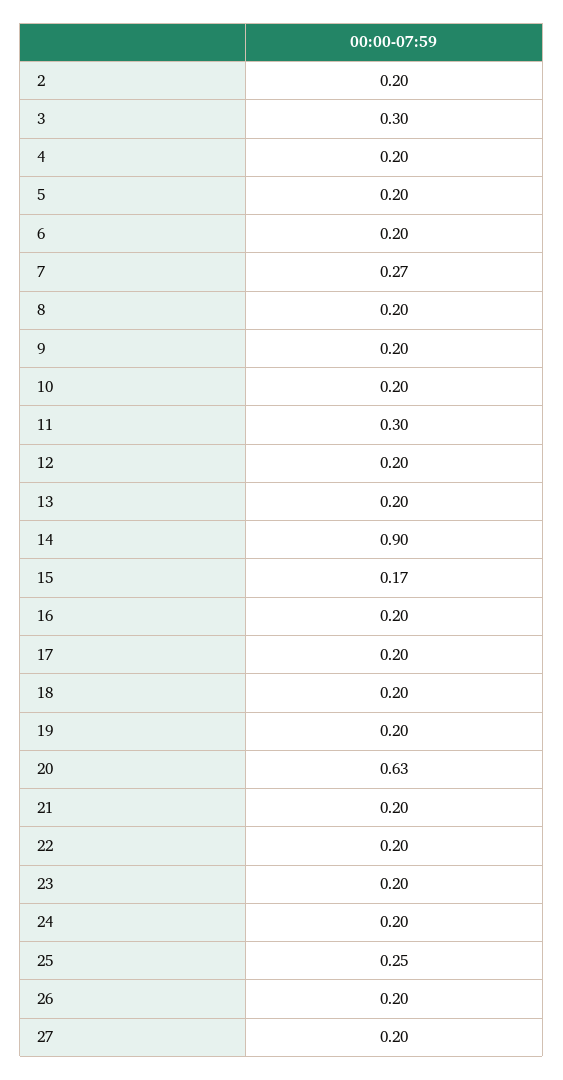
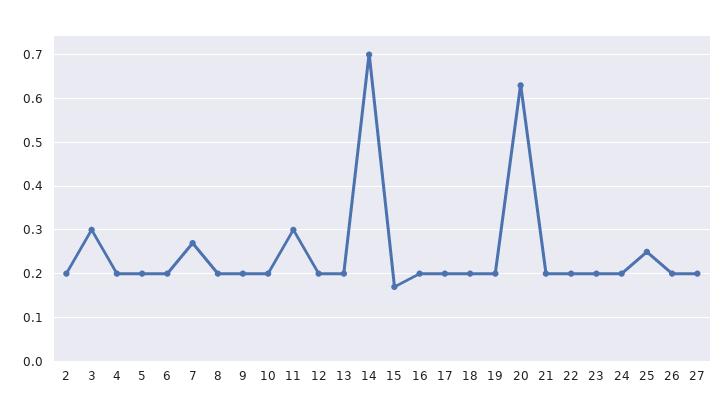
14: 0.9 -> 0.7

